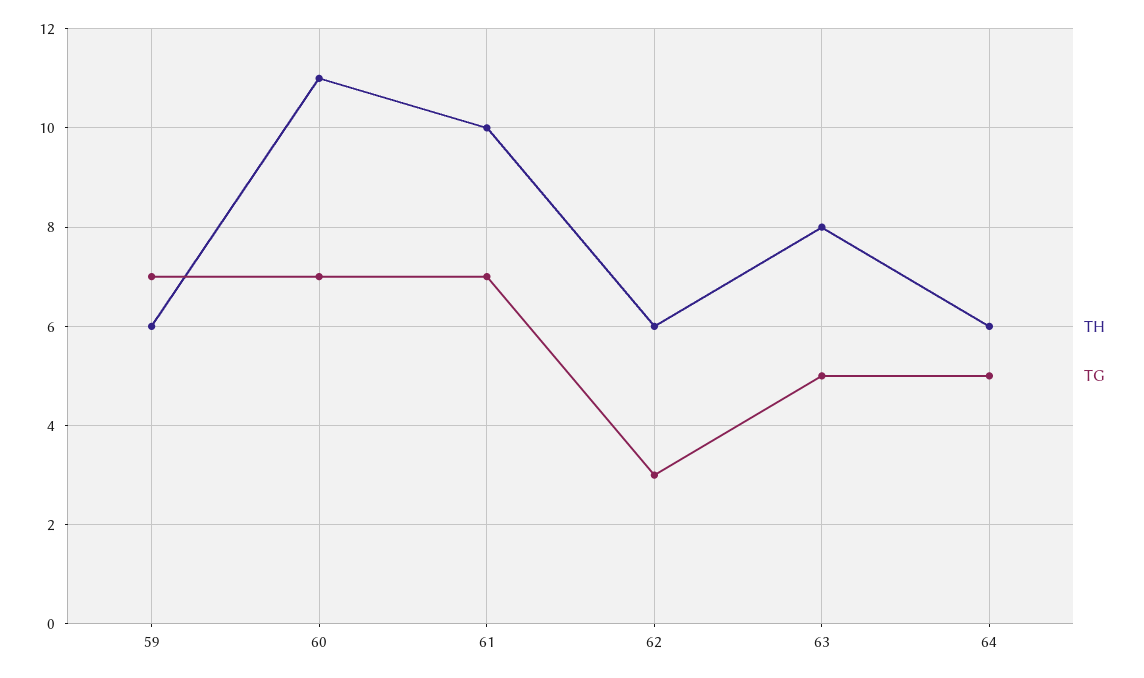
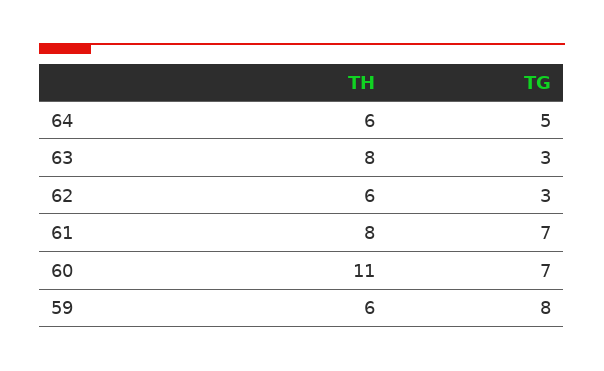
TG, 59: 7 -> 8
TH, 61: 10 -> 8
TG, 63: 5 -> 3

